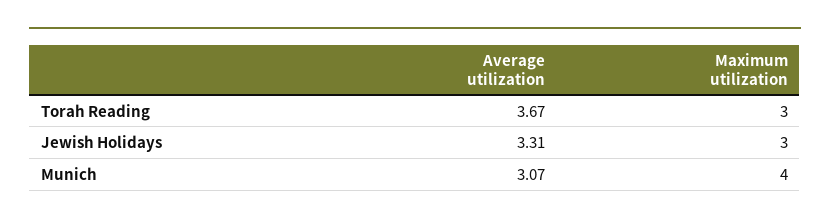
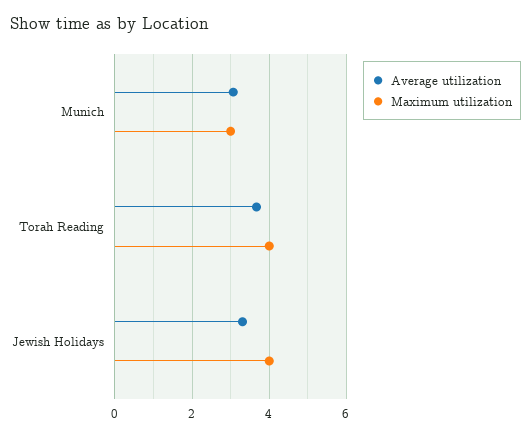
Maximum utilization, Torah Reading: 3 -> 4
Maximum utilization, Jewish Holidays: 3 -> 4
Maximum utilization, Munich: 4 -> 3

